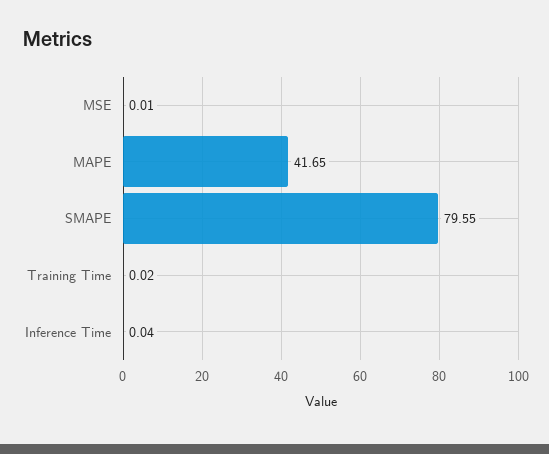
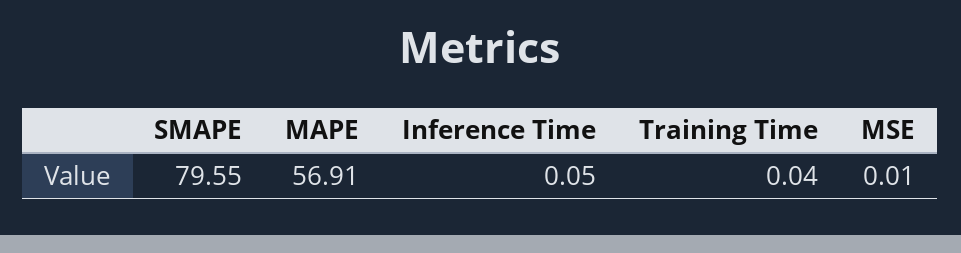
MAPE: 41.65 -> 56.91
Training Time: 0.02 -> 0.04
Inference Time: 0.04 -> 0.05

